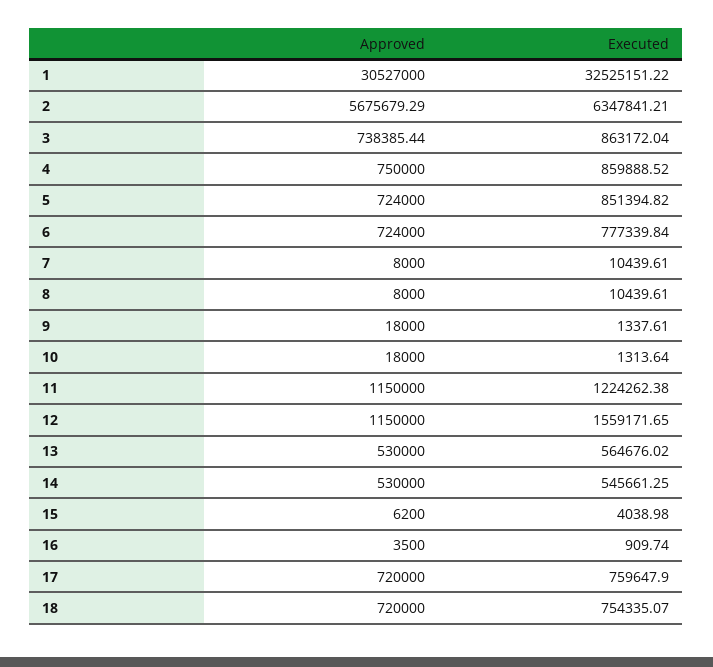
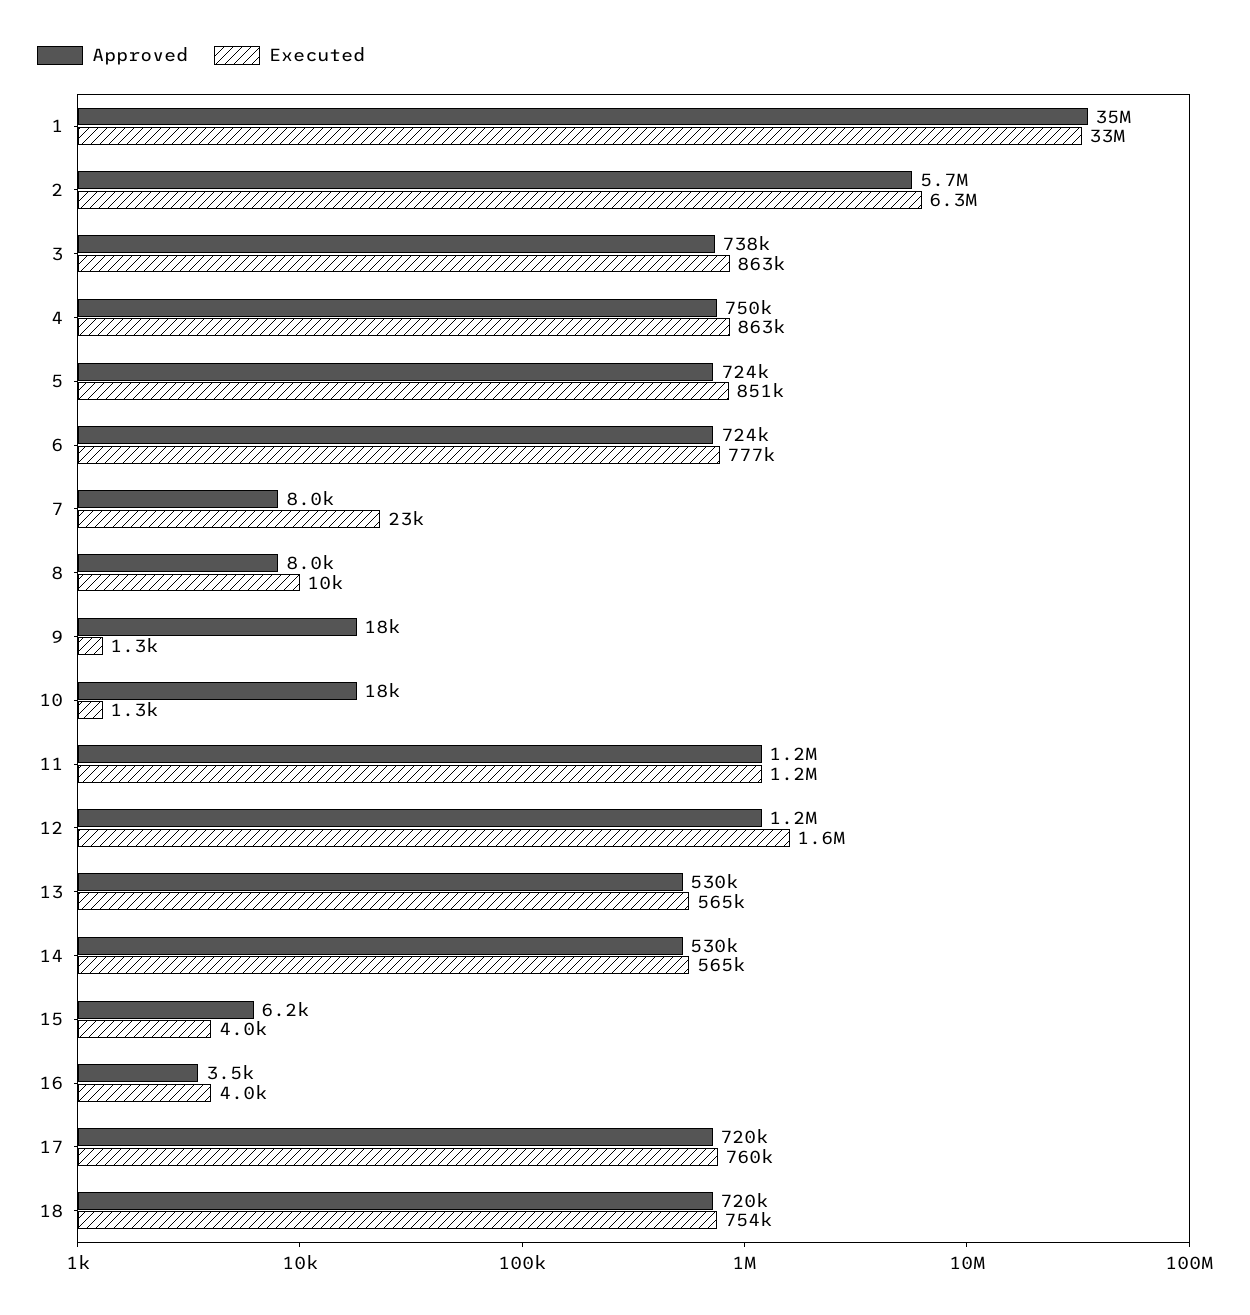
Approved, 1: 30527000 -> 35000000
Executed, 4: 859888.52 -> 863000
Executed, 7: 10439.61 -> 23000
Executed, 14: 545661.25 -> 565000
Executed, 16: 909.74 -> 4000

